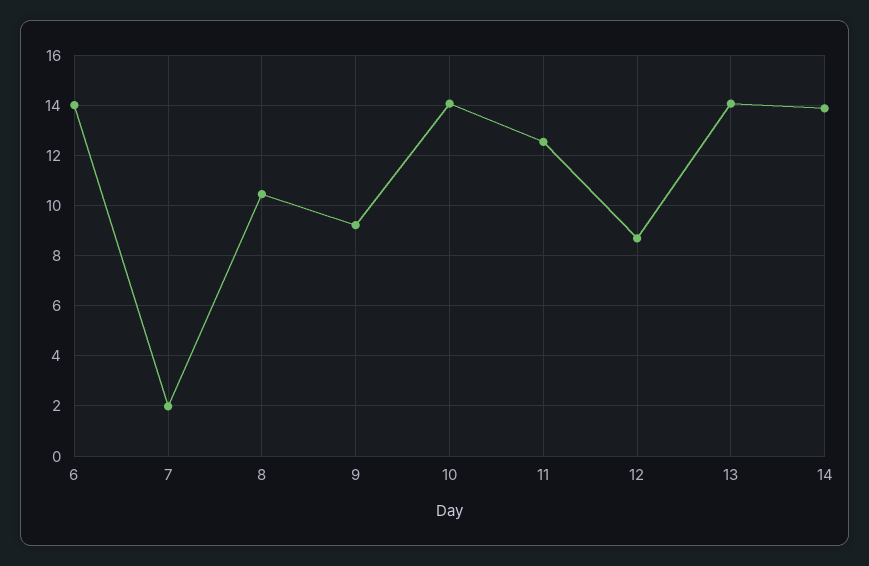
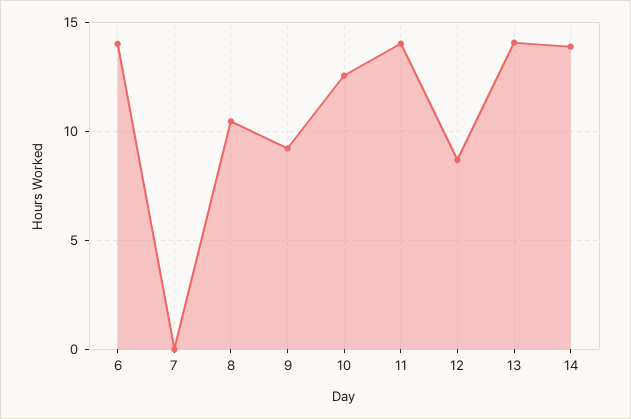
7: 2 -> 0
10: 14 -> 12.5
11: 12.5 -> 14

